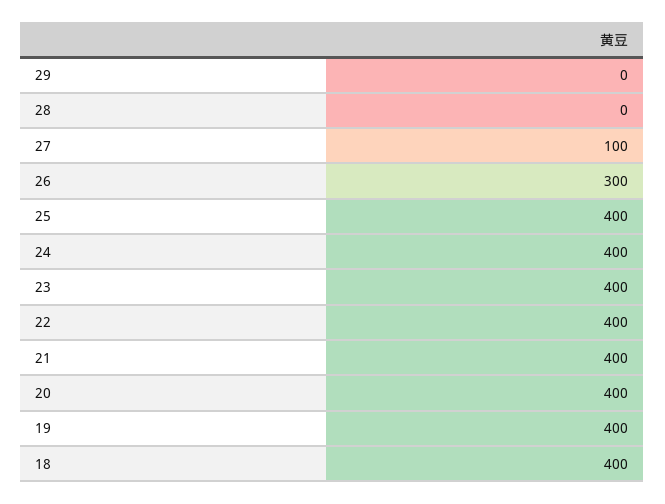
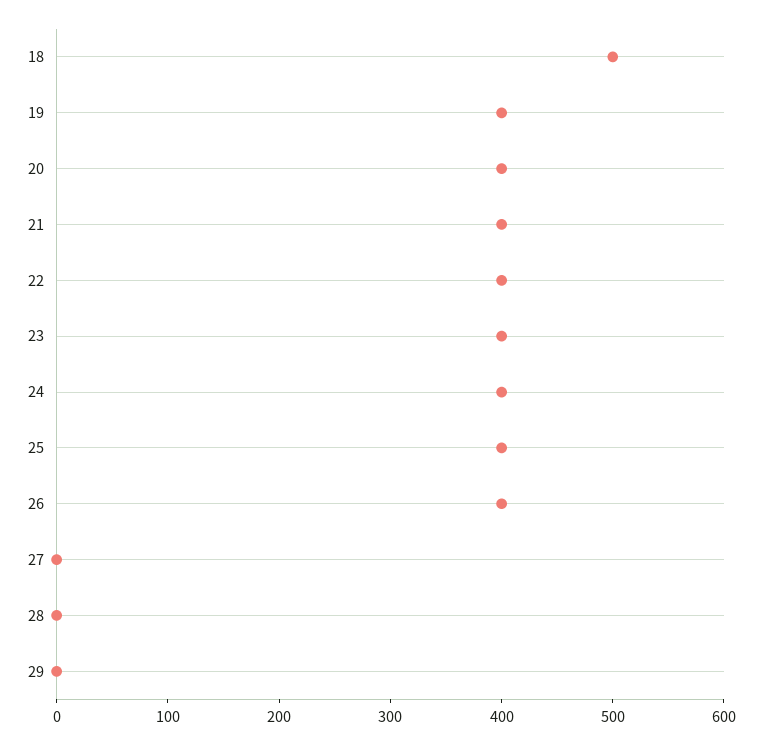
27: 100 -> 0
26: 300 -> 400
18: 400 -> 500

